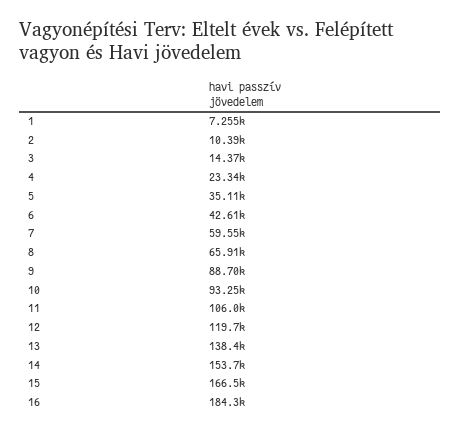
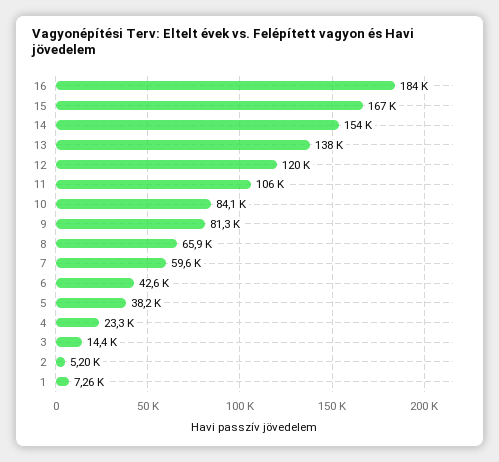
2: 10390 -> 5200
5: 35110 -> 38200
9: 88700 -> 81300
10: 93250 -> 84100

